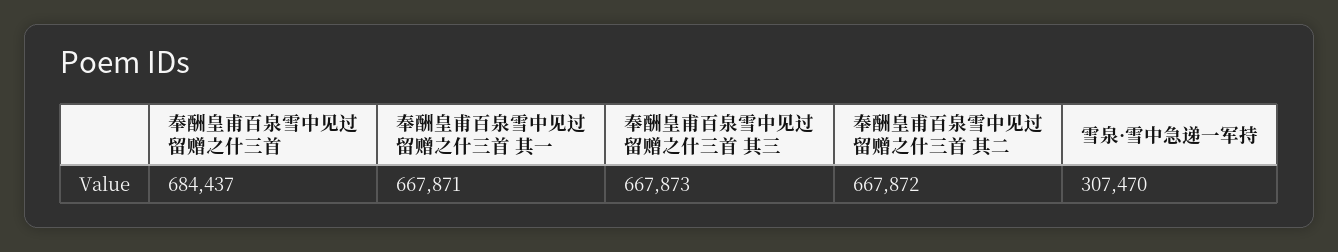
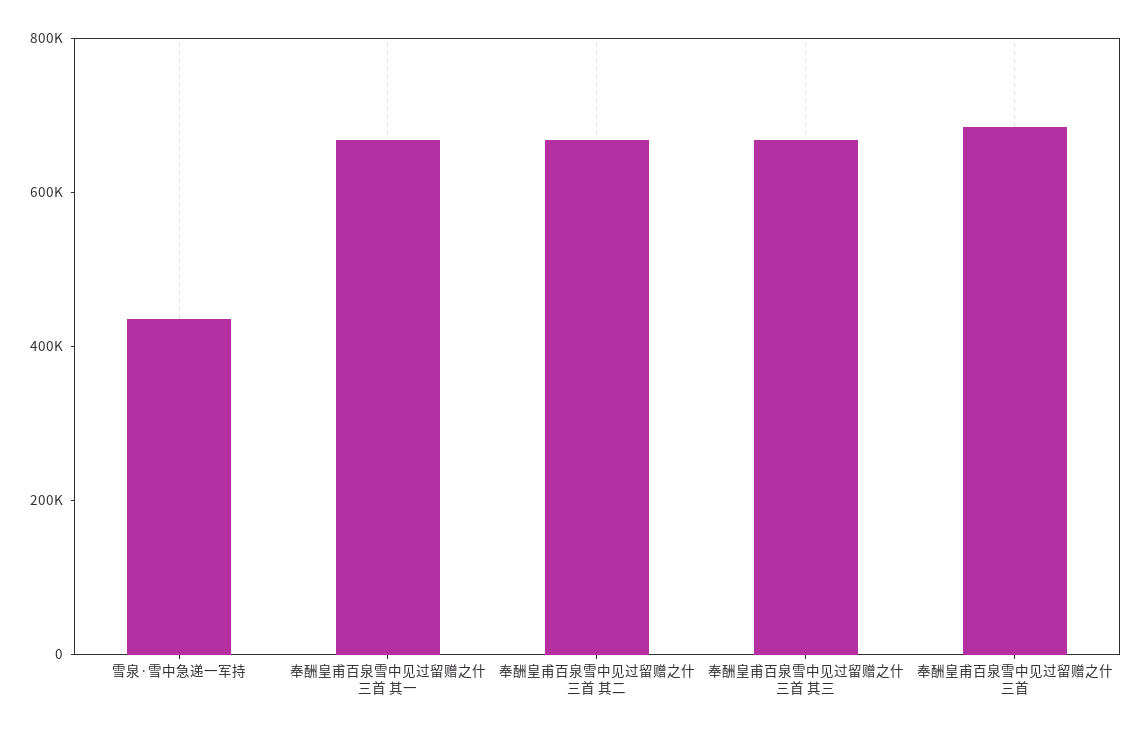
雪泉·雪中急递一军持: 307470 -> 450000

